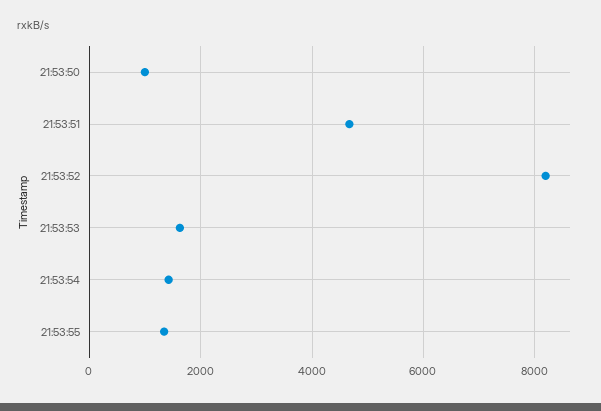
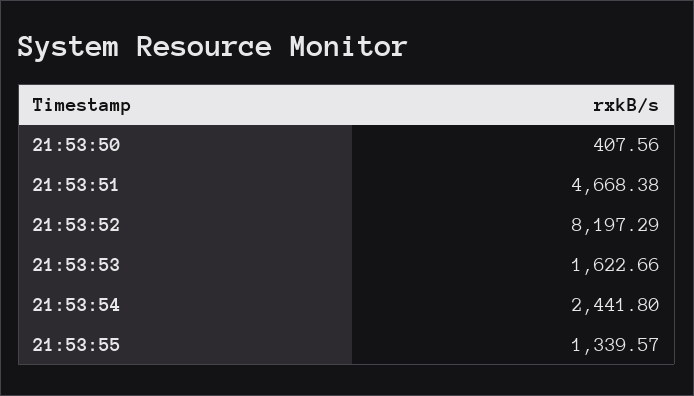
21:53:50: 1000 -> 407.56
21:53:54: 1400 -> 2441.8

